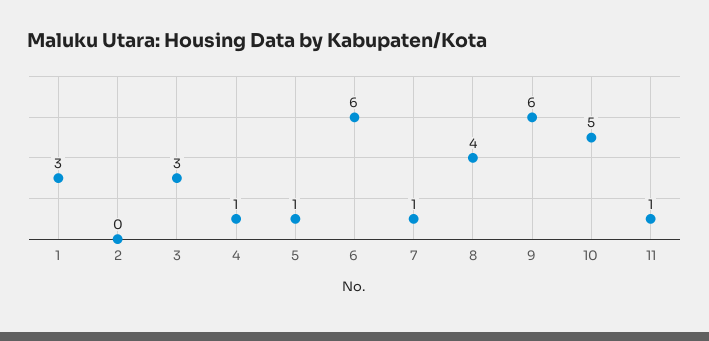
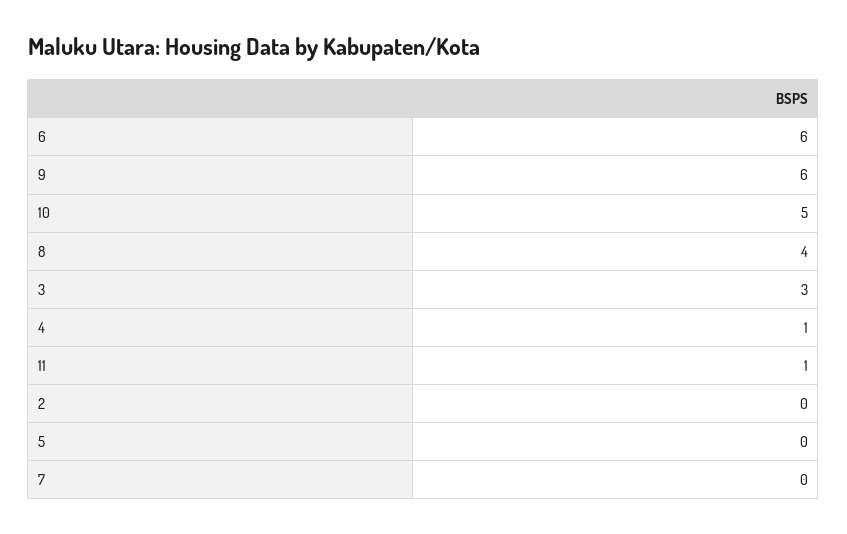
1: 3 -> none
5: 1 -> 0
7: 1 -> 0

